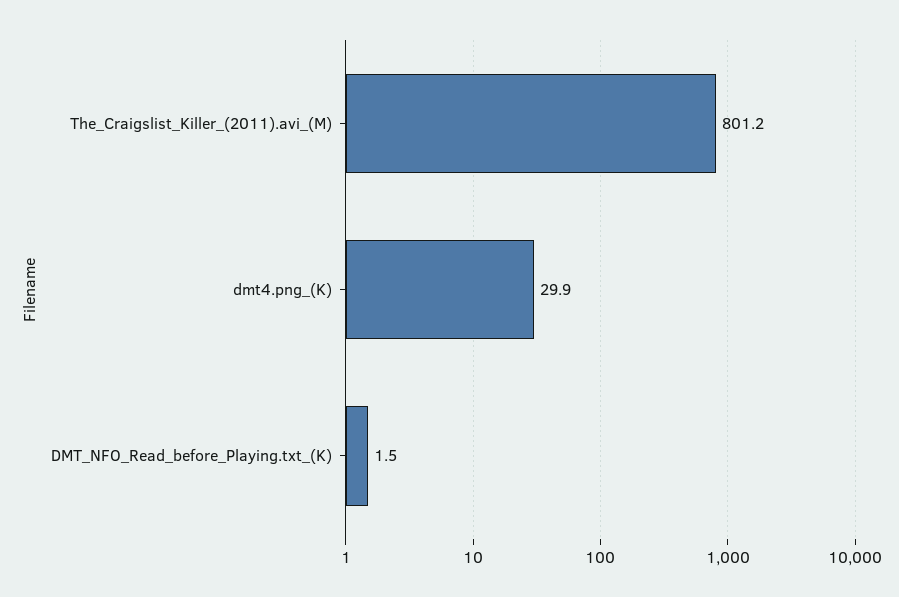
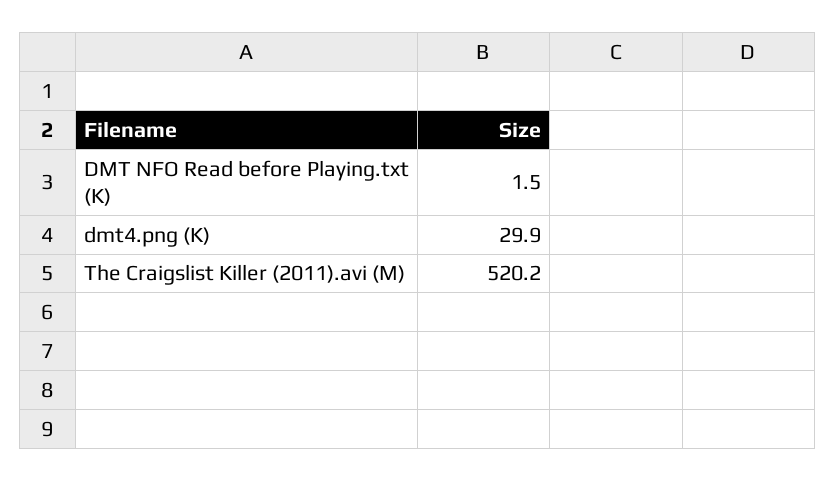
The_Craigslist_Killer_(2011).avi_(M): 801.2 -> 520.2

